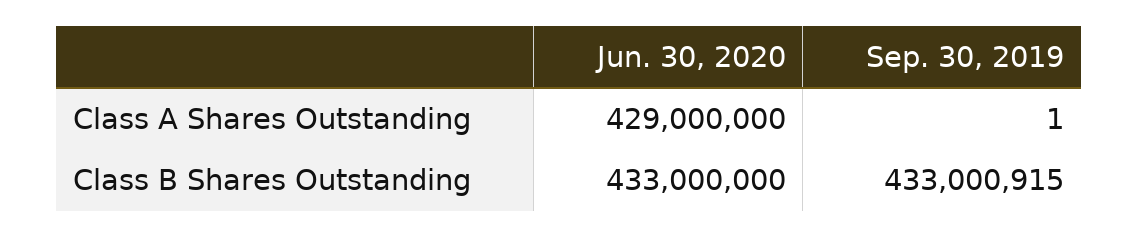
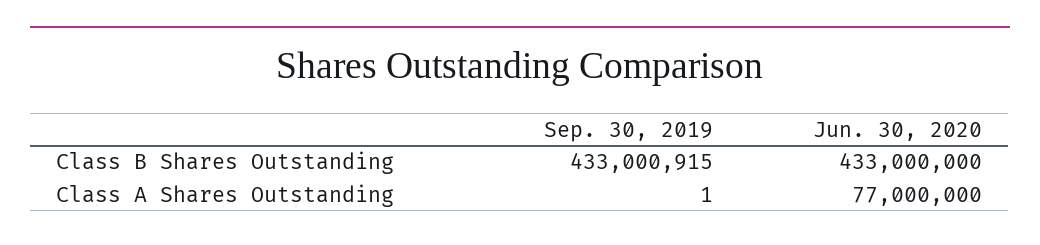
Jun. 30, 2020, Class A Shares Outstanding: 429000000 -> 77000000

